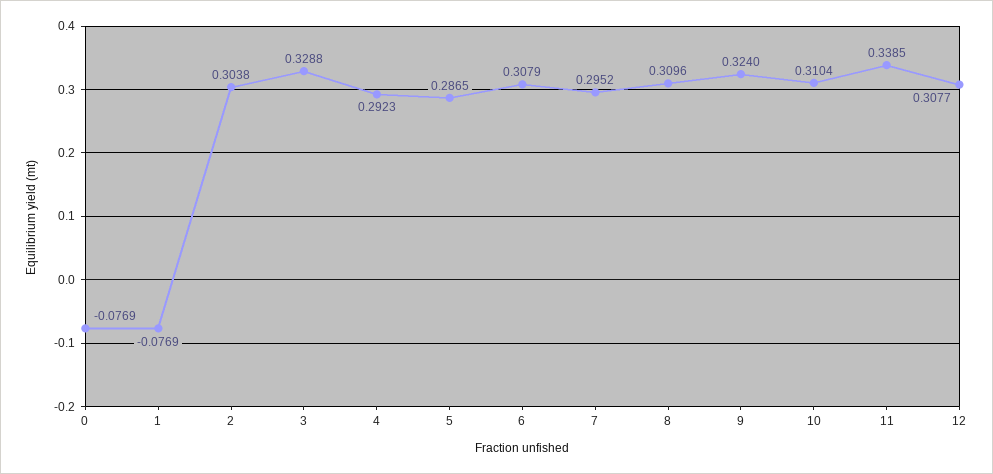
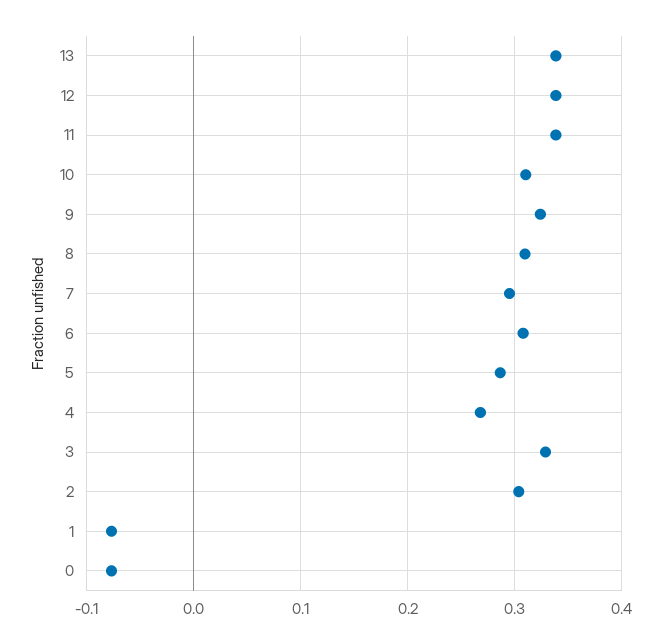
4: 0.2923 -> 0.27
12: 0.3077 -> 0.34
13: none -> 0.34

